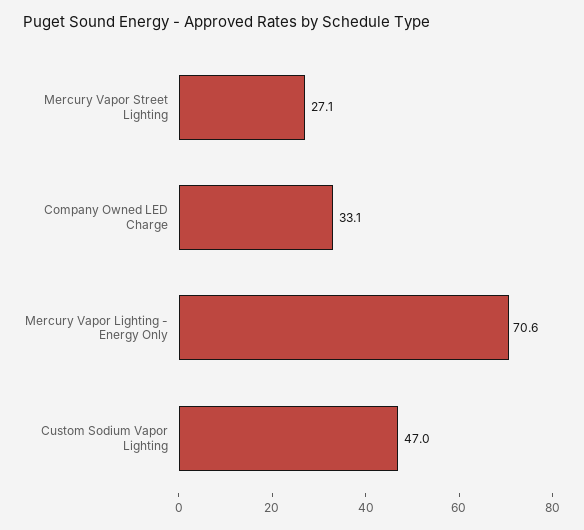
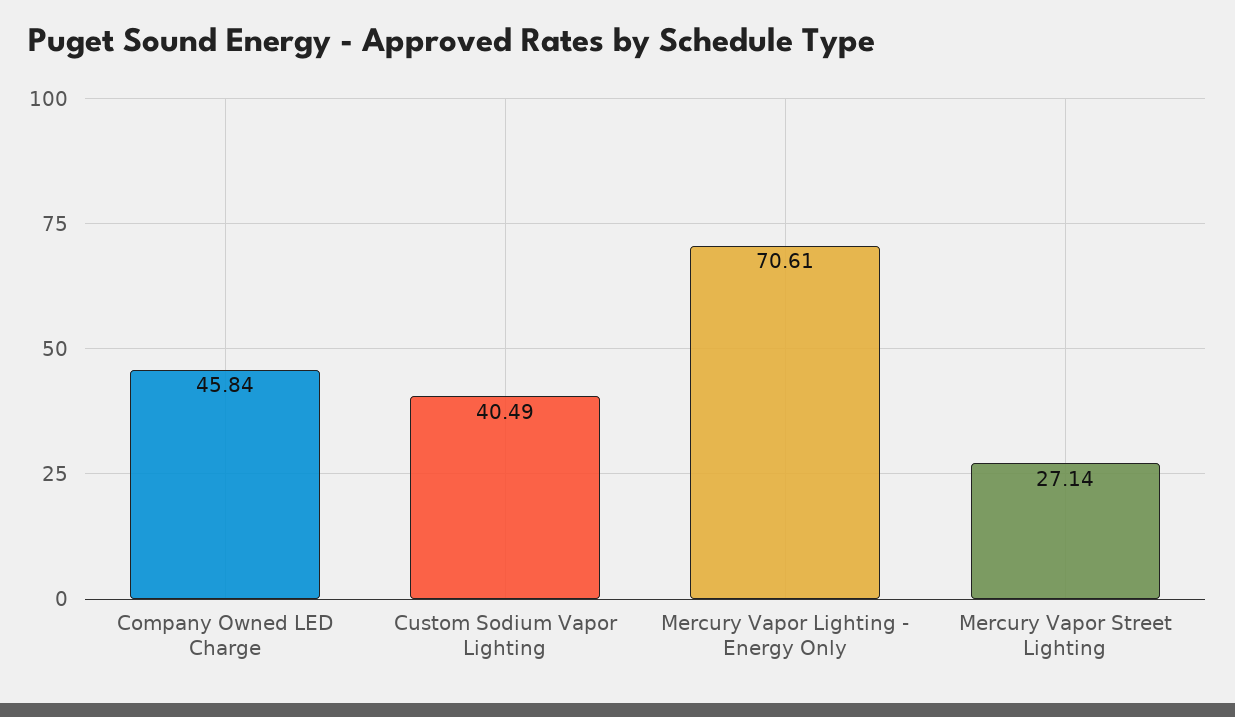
Company Owned LED Charge: 33.1 -> 45.84
Custom Sodium Vapor Lighting: 47 -> 40.49

